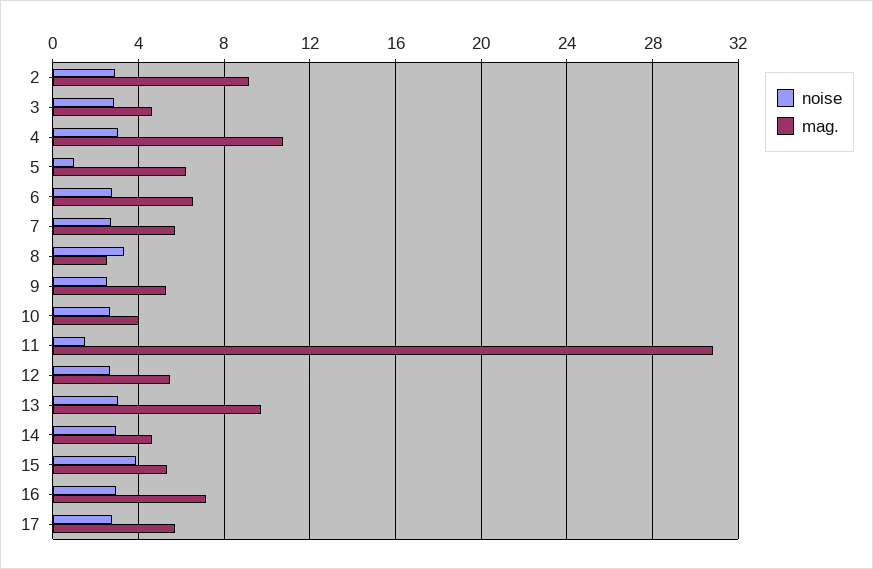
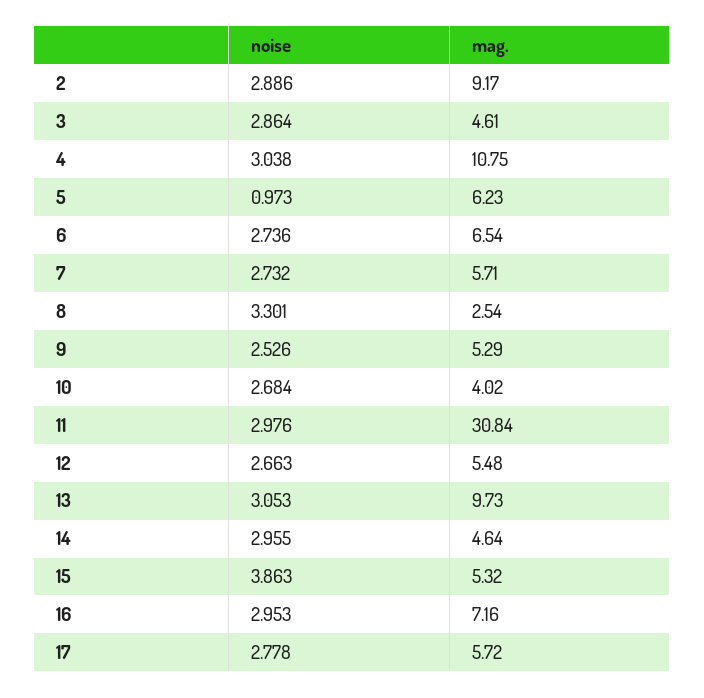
noise, 11: 1.5 -> 2.976

